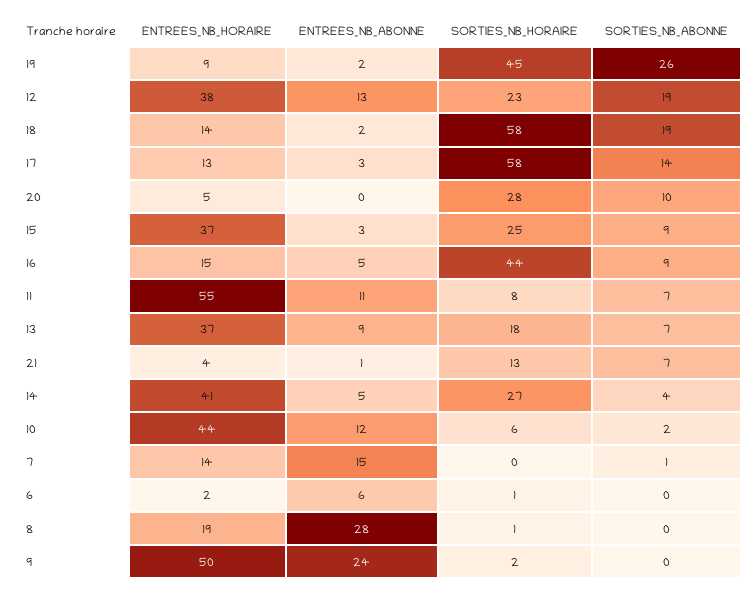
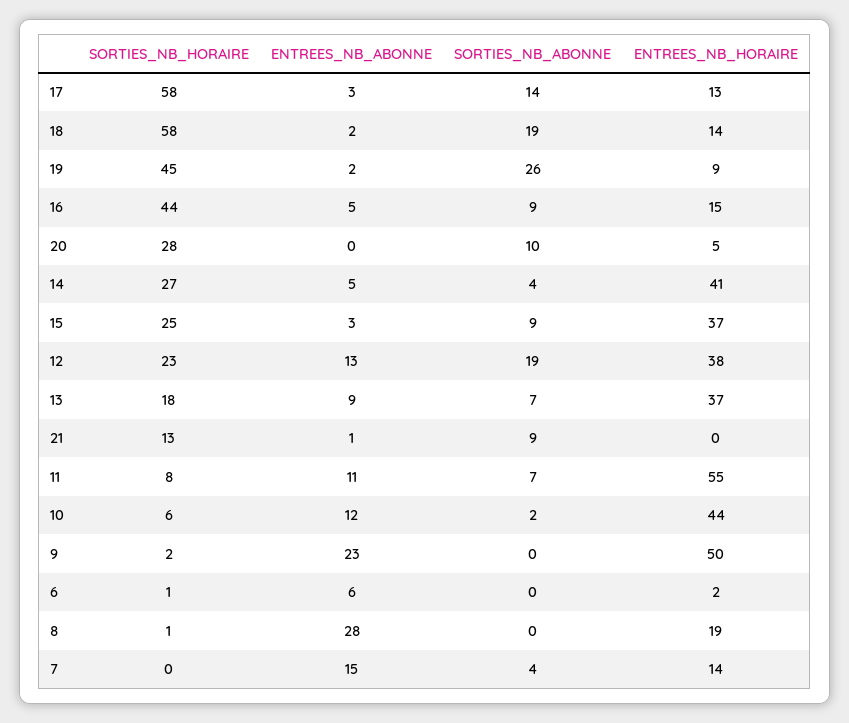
ENTREES_NB_HORAIRE, 21: 4 -> 0
SORTIES_NB_ABONNE, 21: 7 -> 9
SORTIES_NB_ABONNE, 7: 1 -> 4
ENTREES_NB_ABONNE, 9: 24 -> 23

